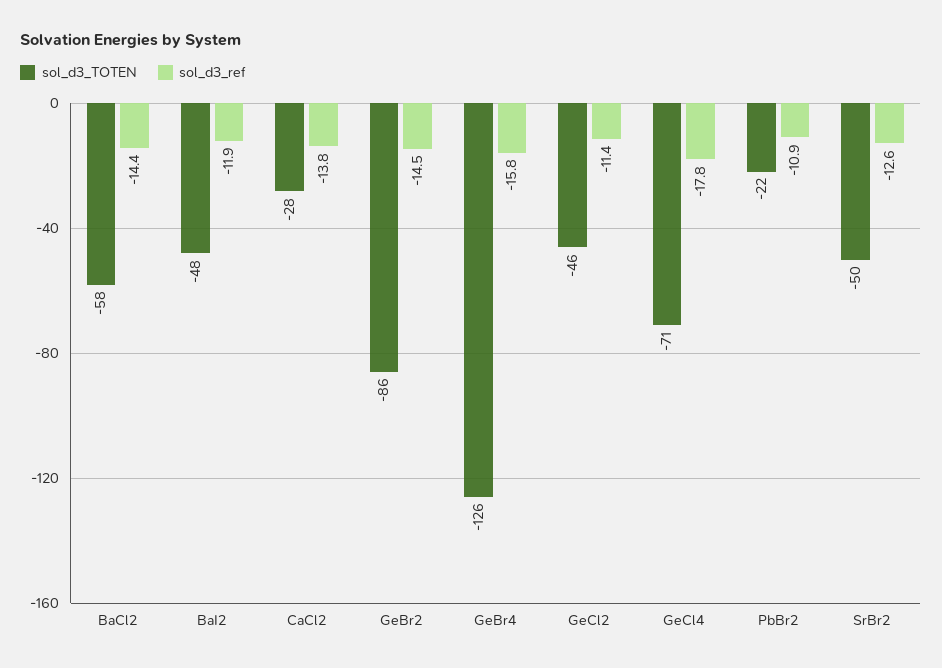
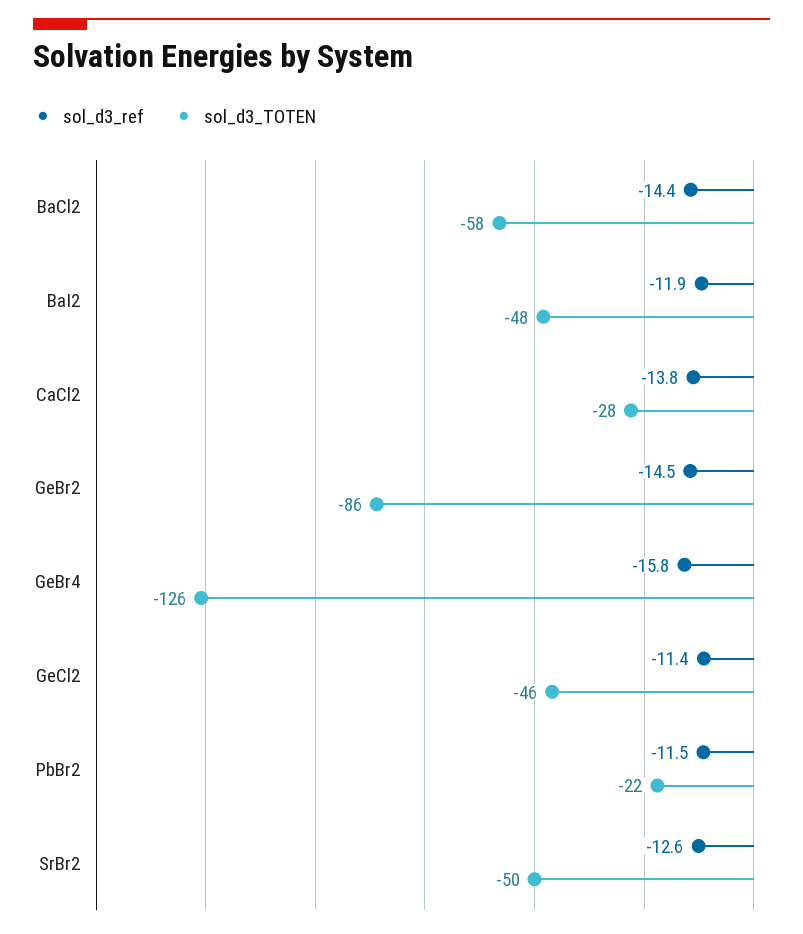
sol_d3_TOTEN, GeCl4: -71 -> none
sol_d3_ref, GeCl4: -17.8 -> none
sol_d3_ref, PbBr2: -10.9 -> -11.5

